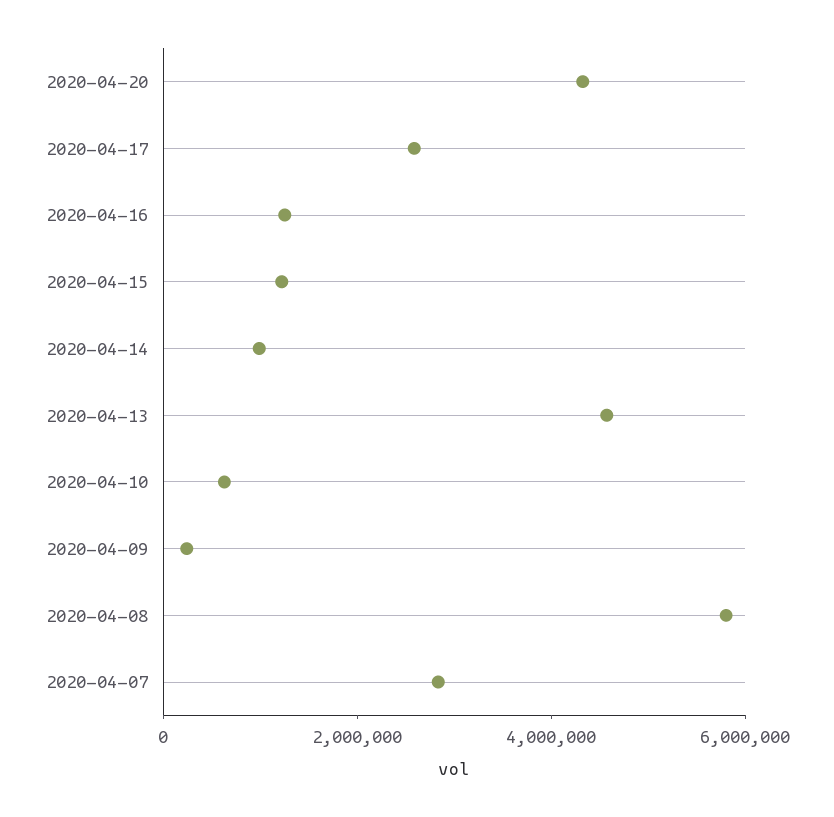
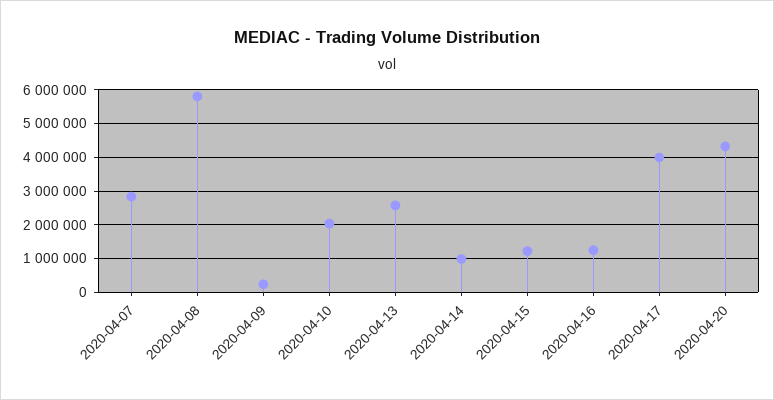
2020-04-17: 2500000 -> 4000000
2020-04-13: 4500000 -> 2600000
2020-04-10: 500000 -> 2000000

